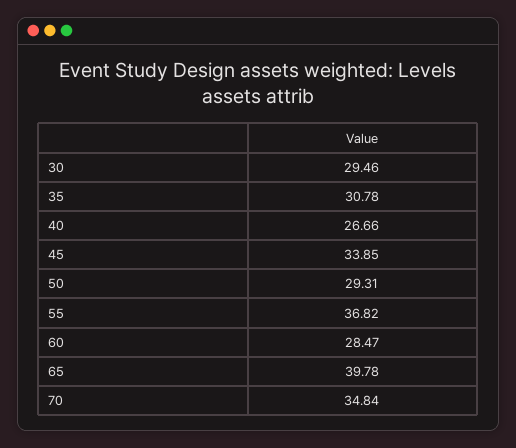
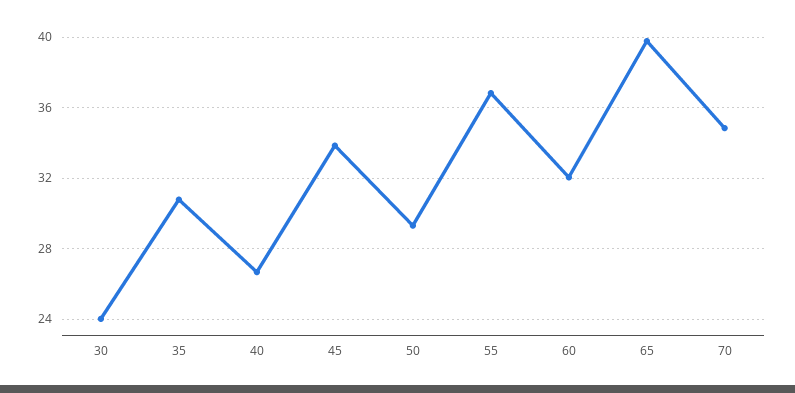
30: 29.46 -> 24
60: 28.47 -> 32

